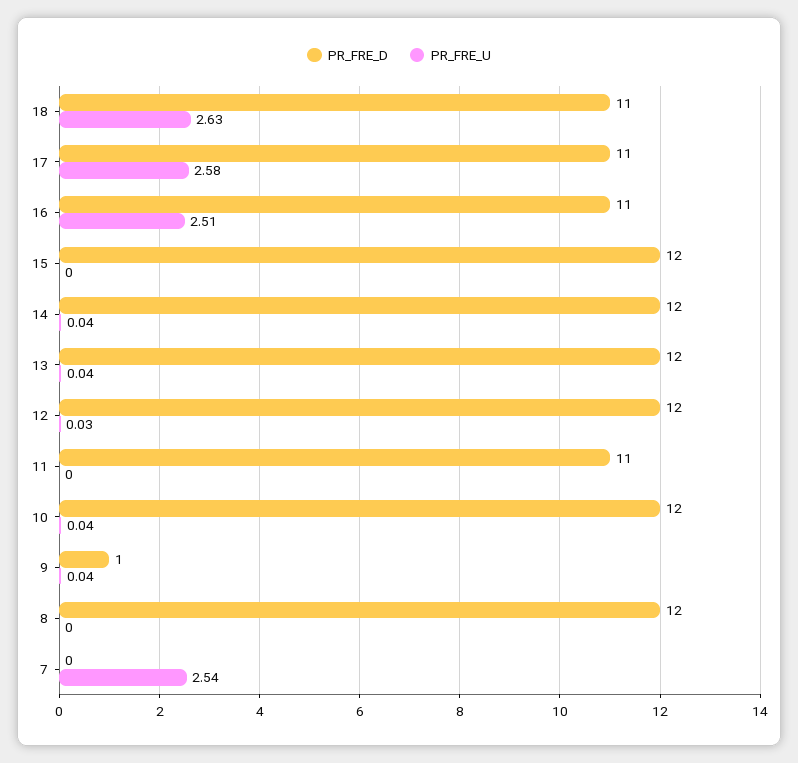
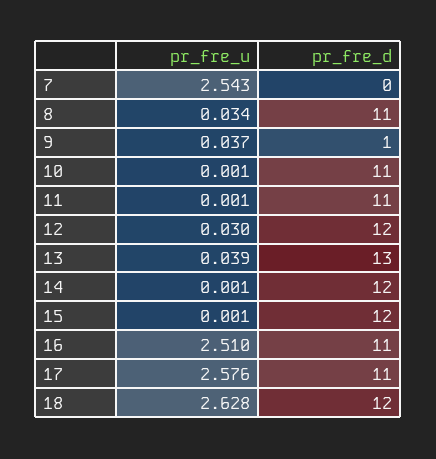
PR_FRE_D, 18: 11 -> 12
PR_FRE_U, 14: 0.04 -> 0.001
PR_FRE_D, 13: 12 -> 13
PR_FRE_D, 10: 12 -> 11
PR_FRE_U, 10: 0.04 -> 0.001
PR_FRE_D, 8: 12 -> 11
PR_FRE_U, 8: 0 -> 0.034

